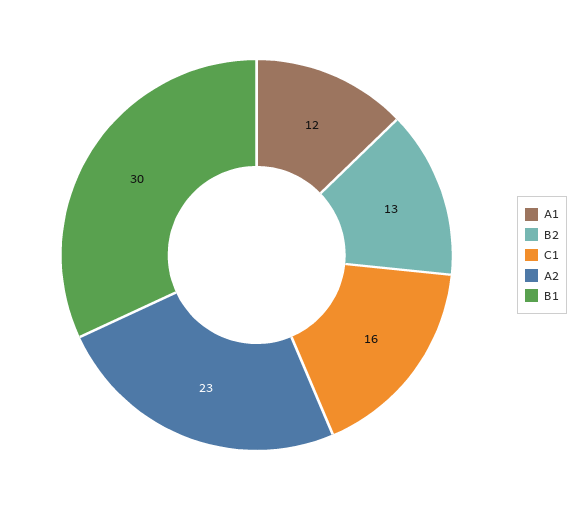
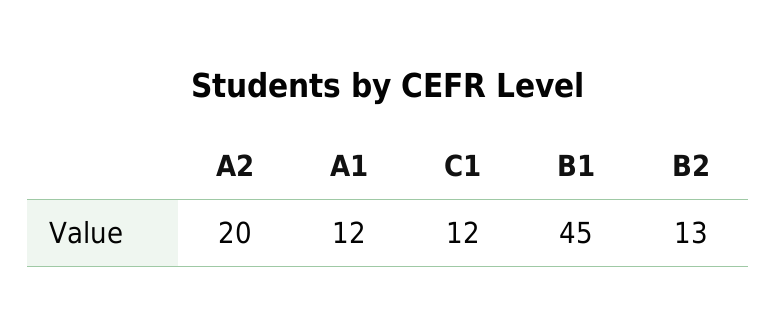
C1: 16 -> 12
A2: 23 -> 20
B1: 30 -> 45

